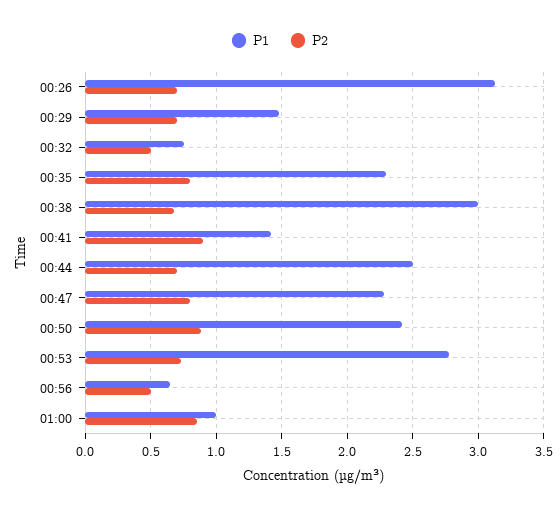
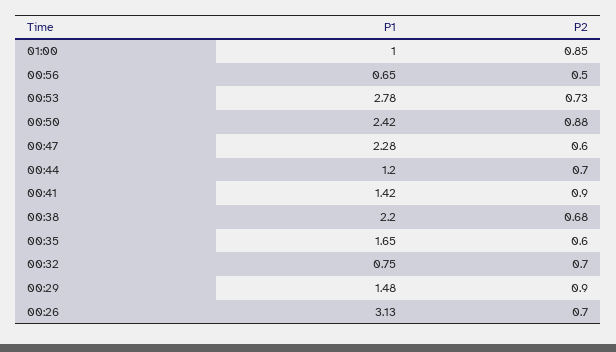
P2, 00:29: 0.7 -> 0.9
P2, 00:32: 0.5 -> 0.7
P1, 00:35: 2.3 -> 1.65
P2, 00:35: 0.8 -> 0.6
P1, 00:38: 3 -> 2.2
P1, 00:44: 2.5 -> 1.2
P2, 00:47: 0.8 -> 0.6

